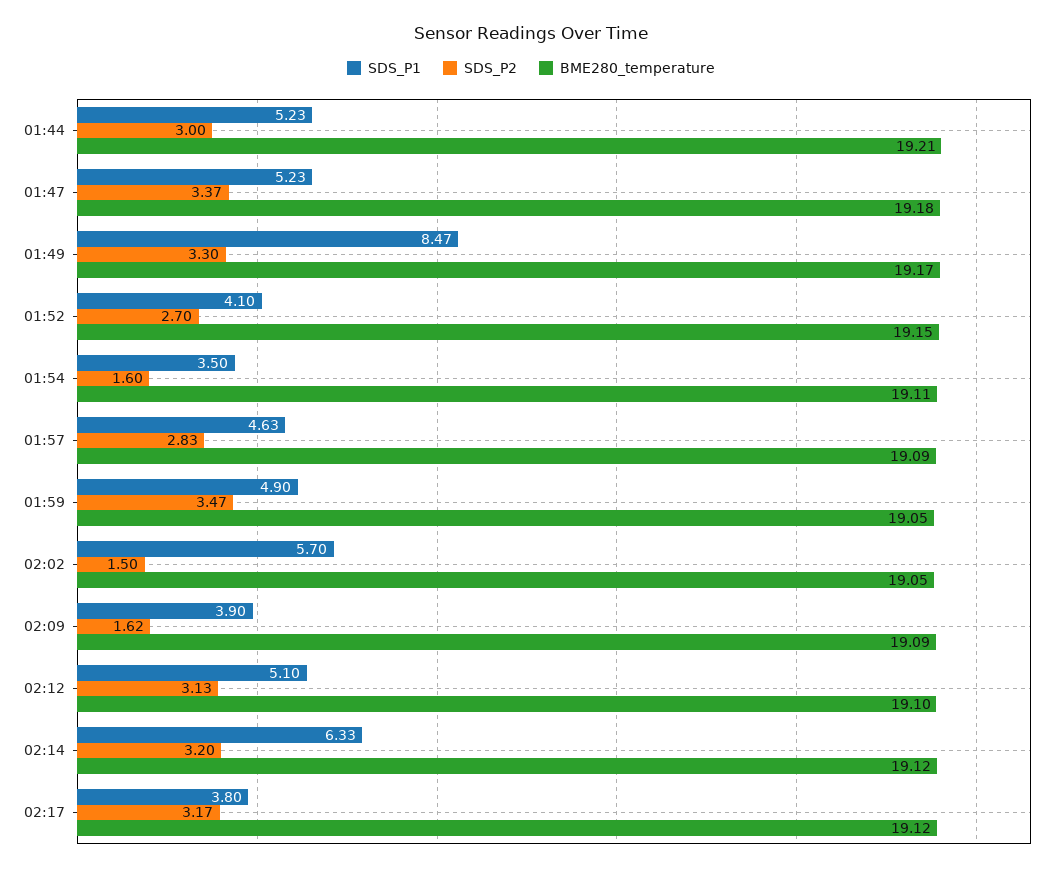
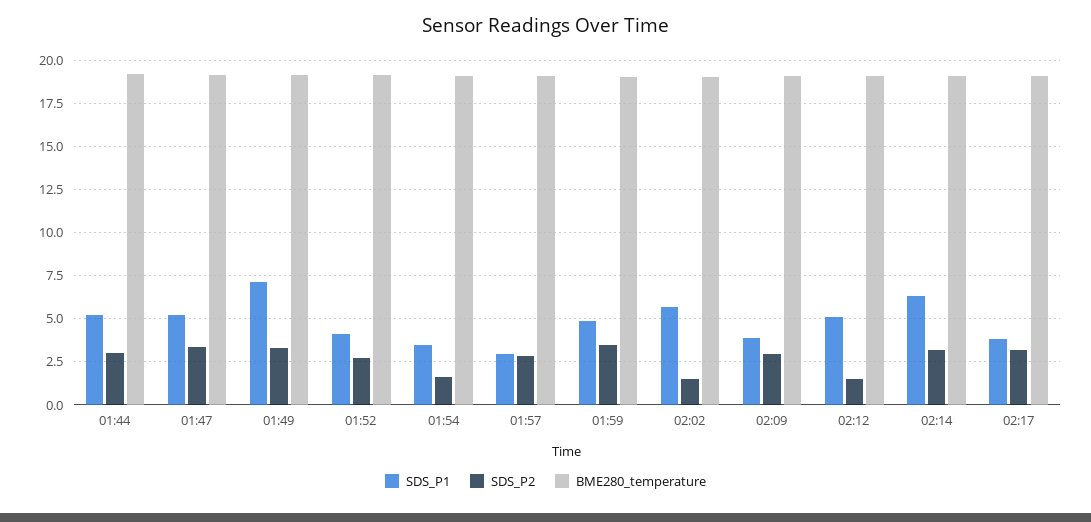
SDS_P1, 01:49: 8.47 -> 7
SDS_P1, 01:57: 4.63 -> 3
SDS_P2, 02:09: 1.62 -> 3
SDS_P2, 02:12: 3.13 -> 1.5

